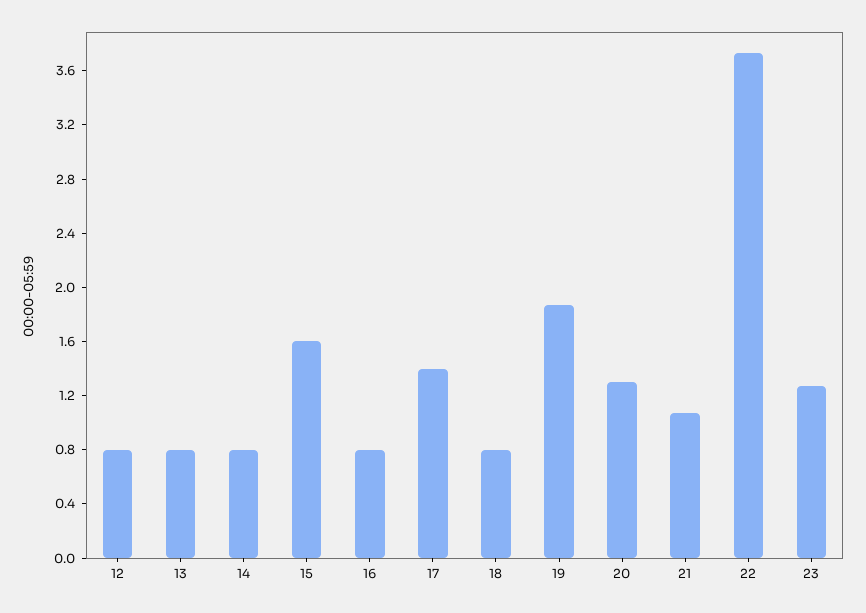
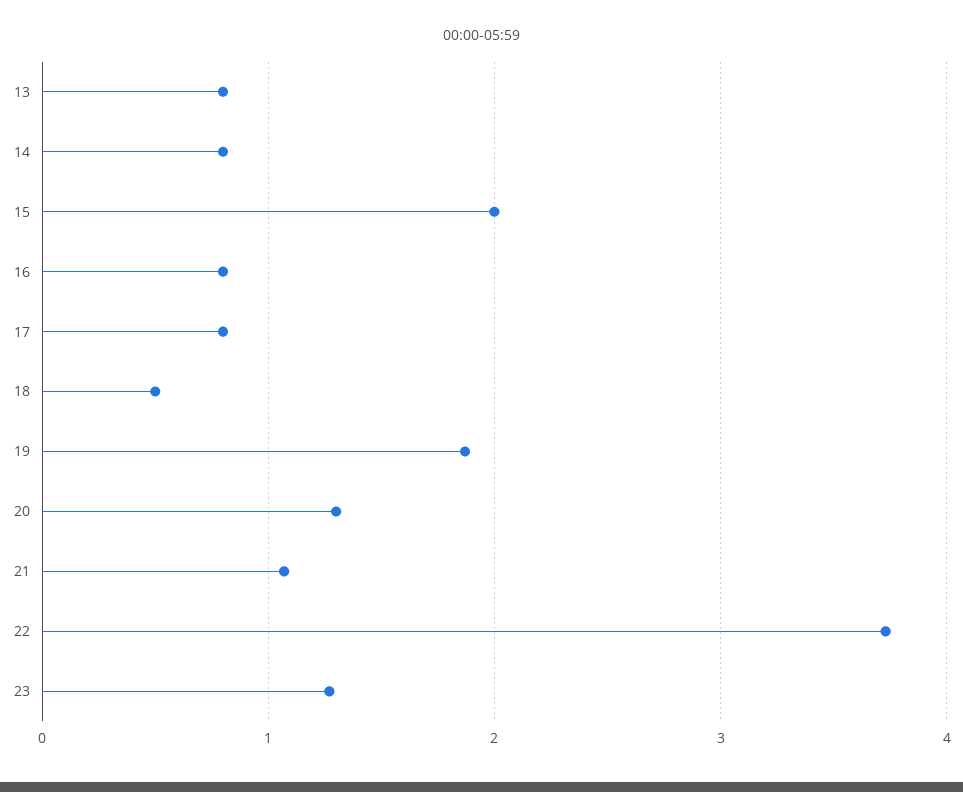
12: 0.8 -> none
15: 1.6 -> 2
17: 1.4 -> 0.8
18: 0.8 -> 0.5

